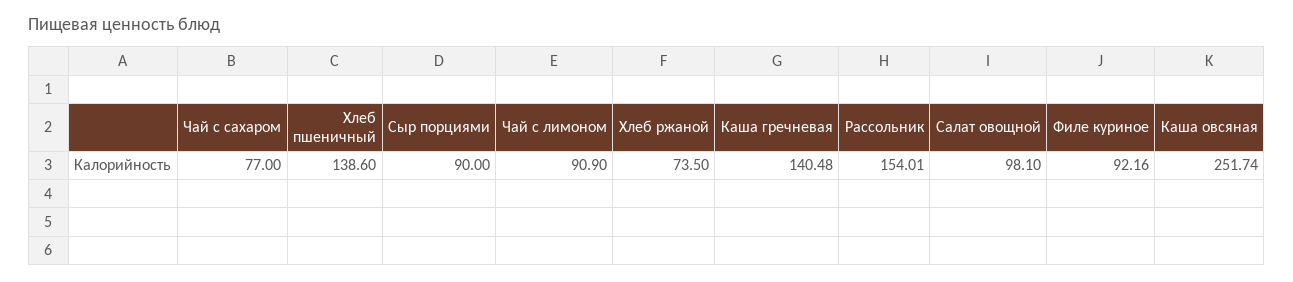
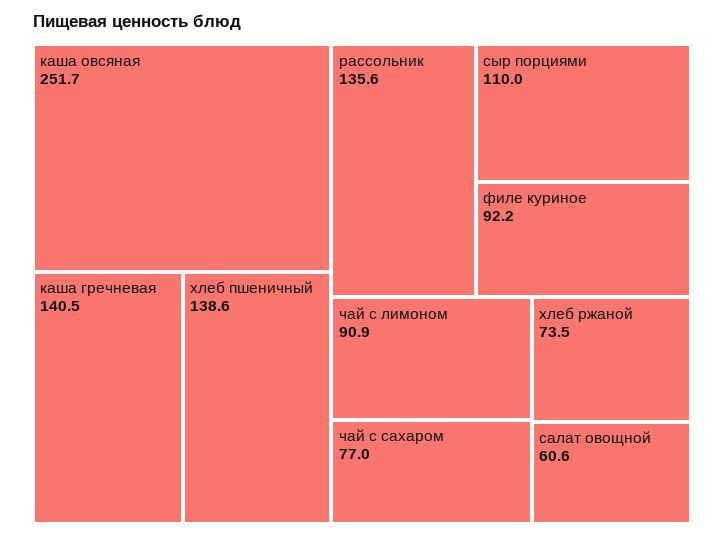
Сыр порциями: 90 -> 110
Рассольник: 154.01 -> 135.6
Салат овощной: 98.1 -> 60.6

